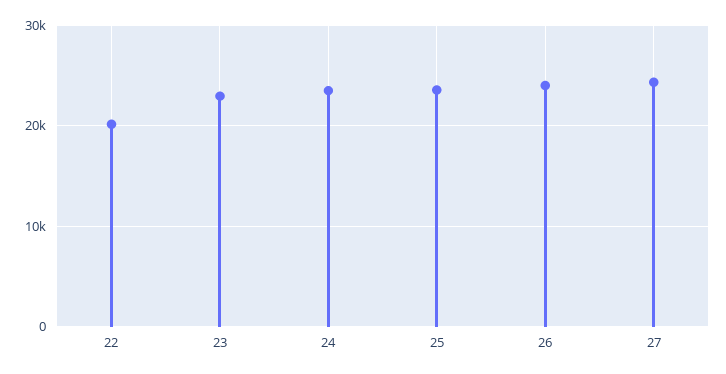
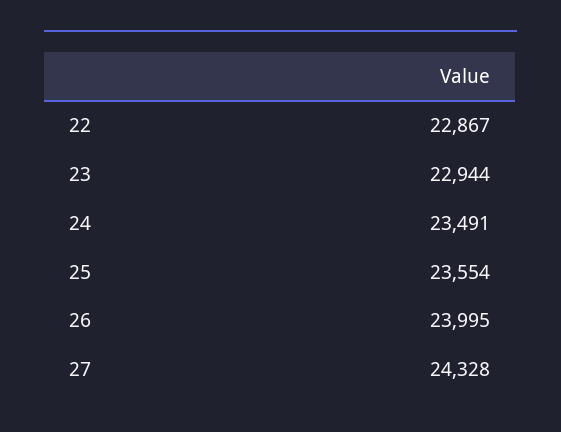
22: 20000 -> 22867

